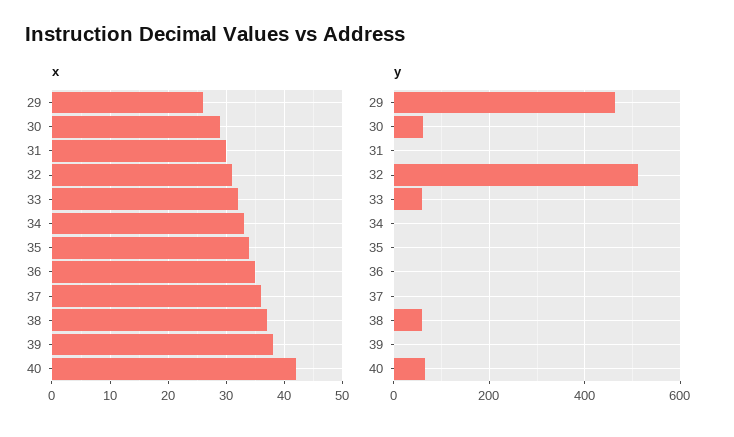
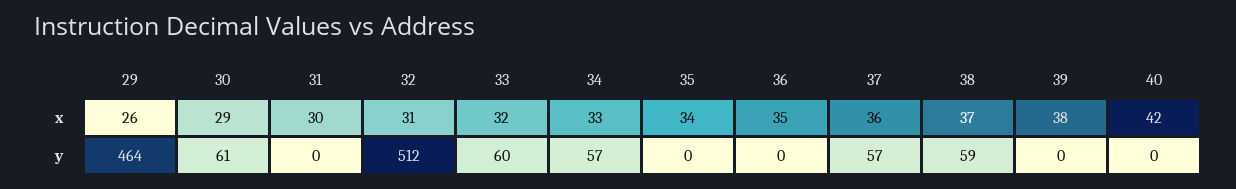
y, 34: 0 -> 57
y, 37: 0 -> 57
y, 40: 60 -> 0

